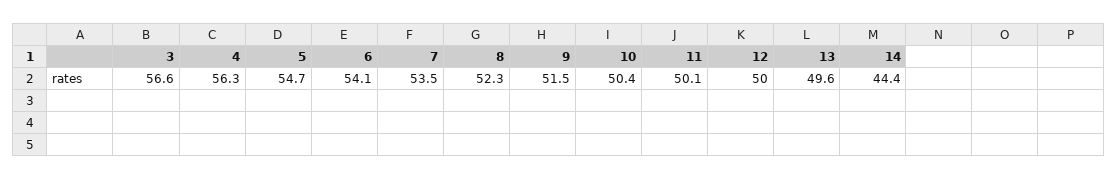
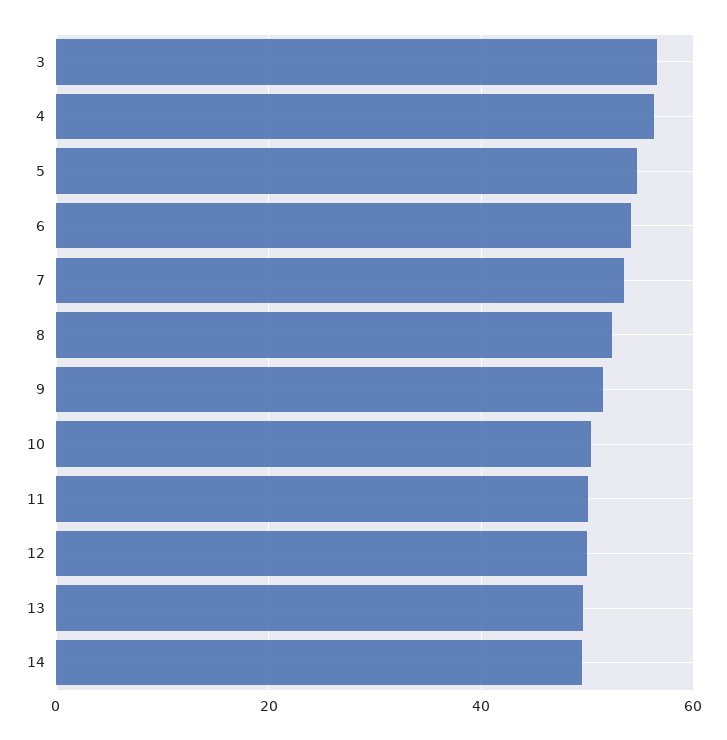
14: 44.4 -> 50

